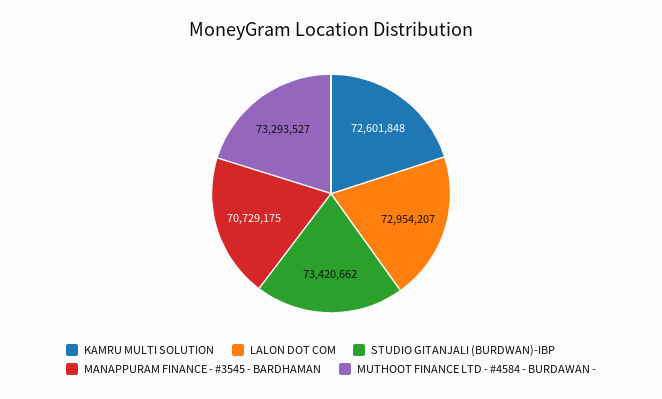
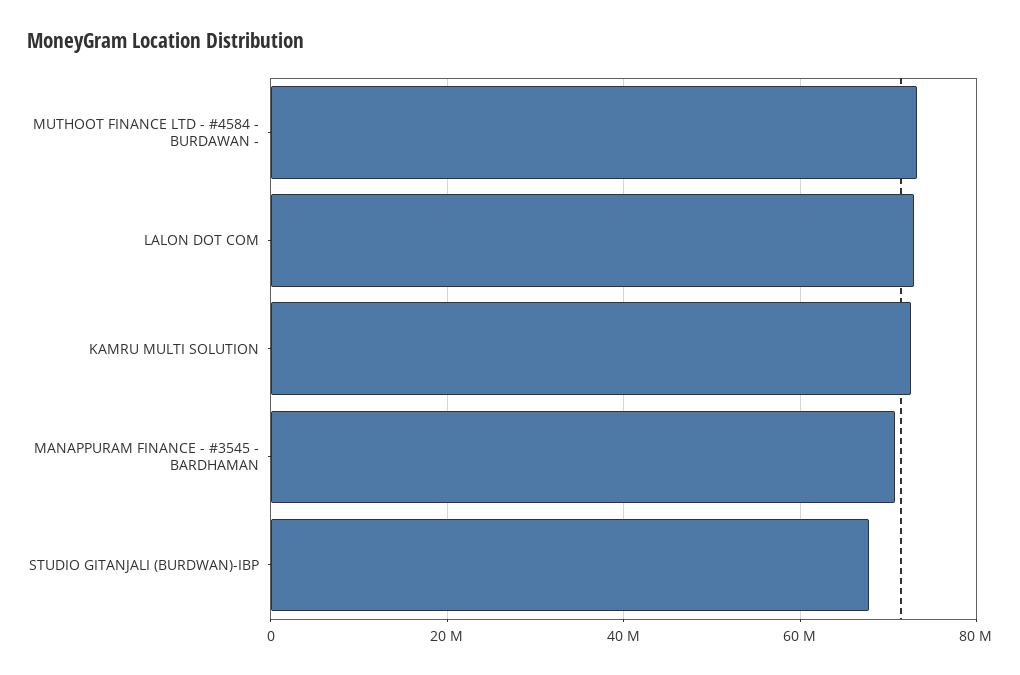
STUDIO GITANJALI (BURDWAN)-IBP: 73420662 -> 68000000

